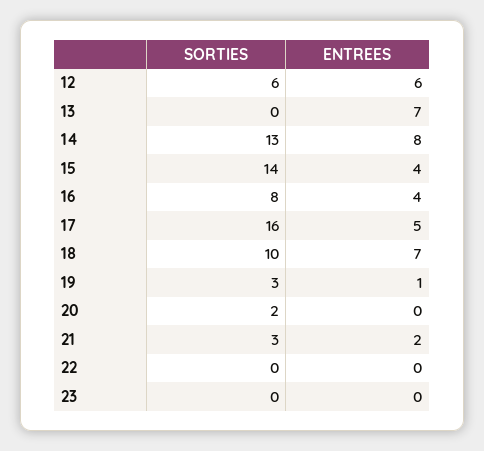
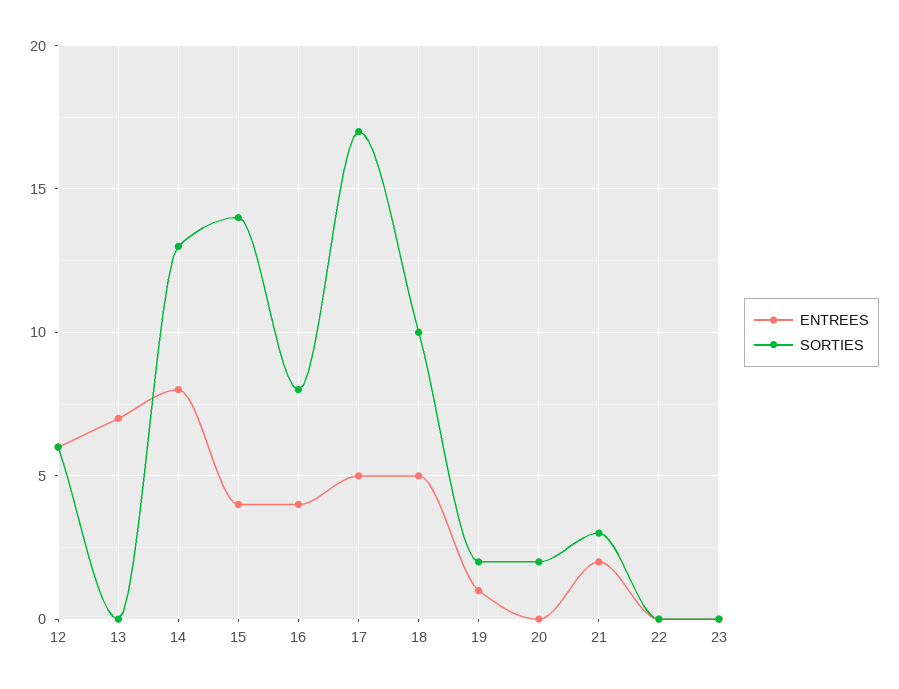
SORTIES, 17: 16 -> 17
ENTREES, 18: 7 -> 5
SORTIES, 19: 3 -> 2

